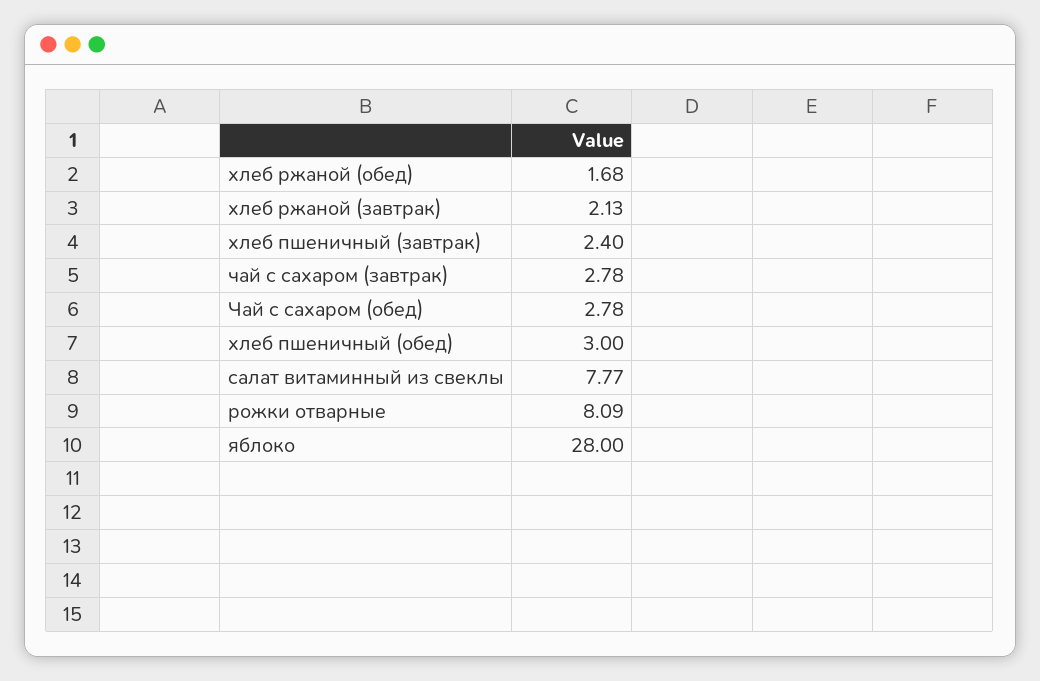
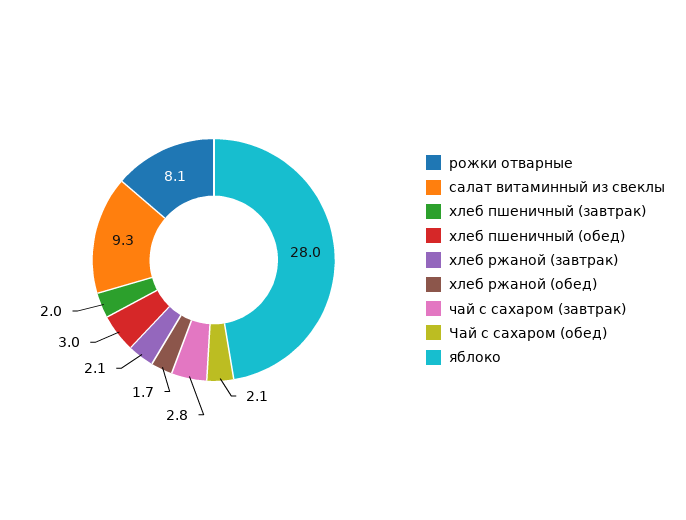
хлеб пшеничный (завтрак): 2.4 -> 2
Чай с сахаром (обед): 2.78 -> 2.1
салат витаминный из свеклы: 7.77 -> 9.3

